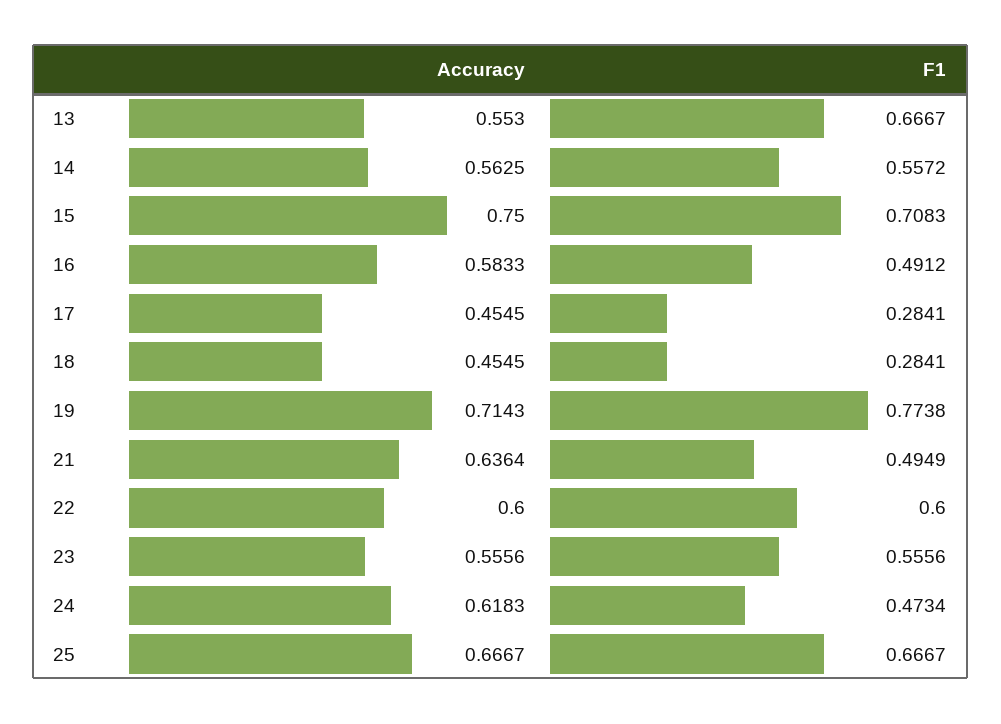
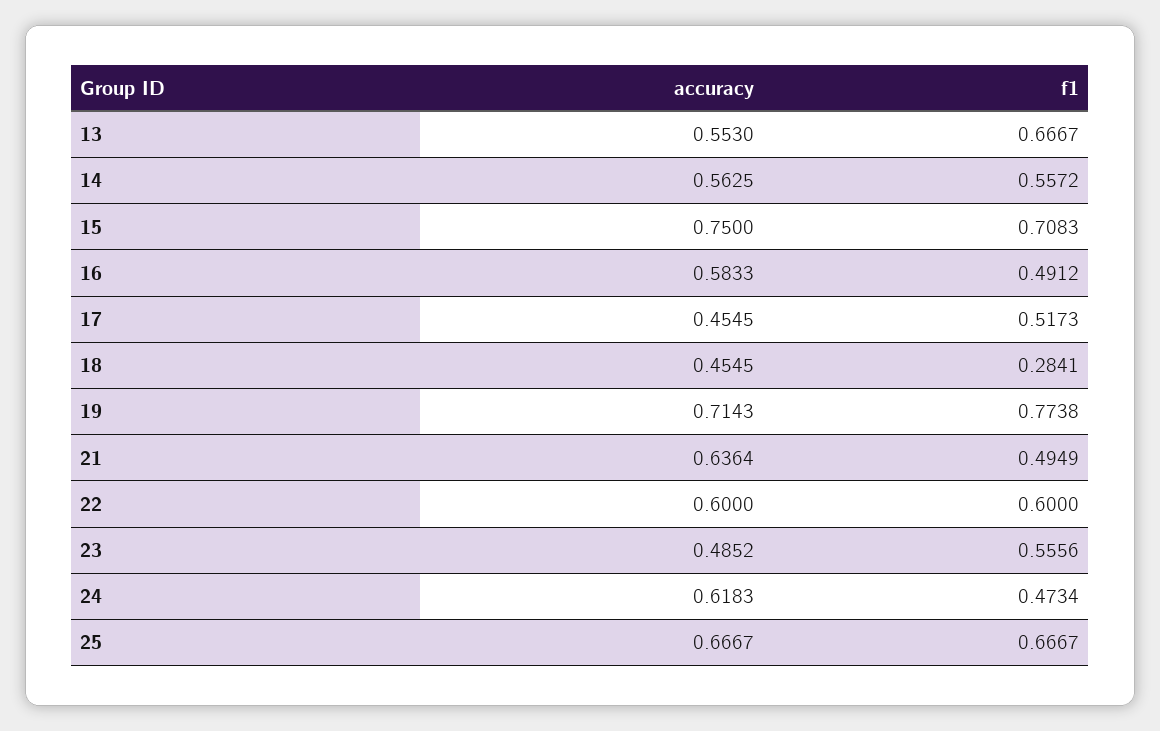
F1, 17: 0.2841 -> 0.5173
Accuracy, 23: 0.5556 -> 0.4852

